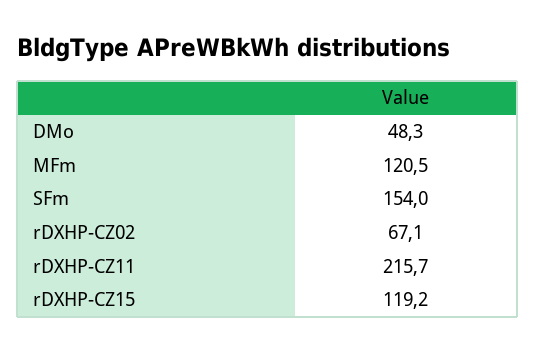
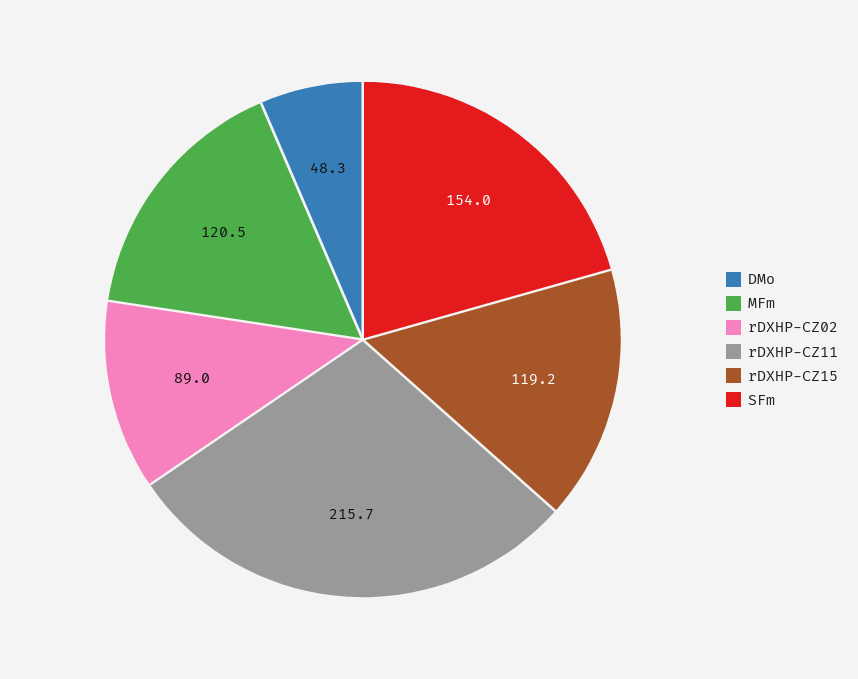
rDXHP-CZ02: 67.1 -> 89

